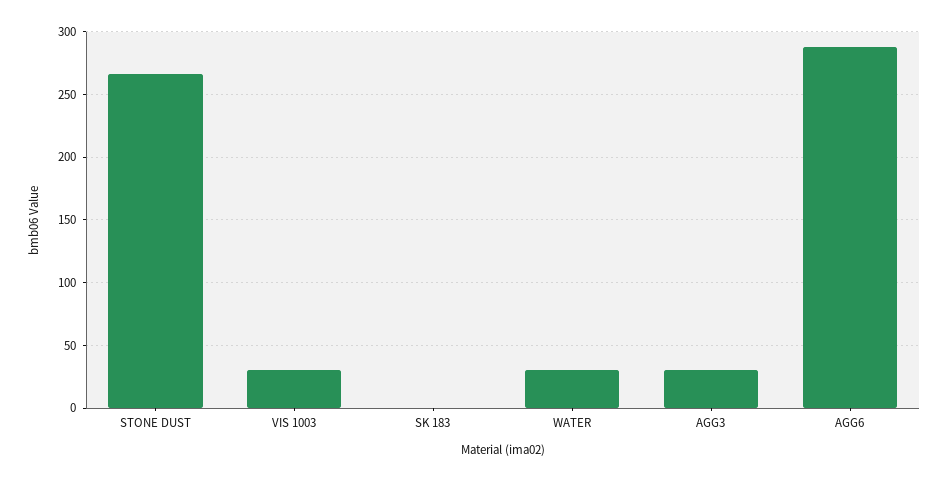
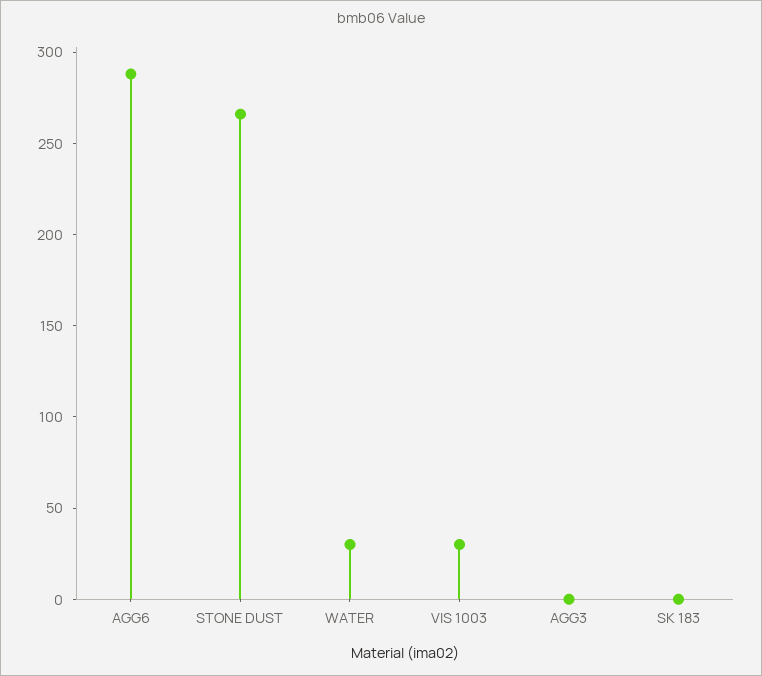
AGG3: 30 -> 0

